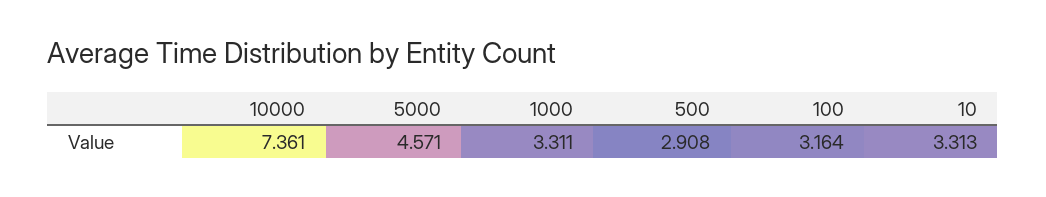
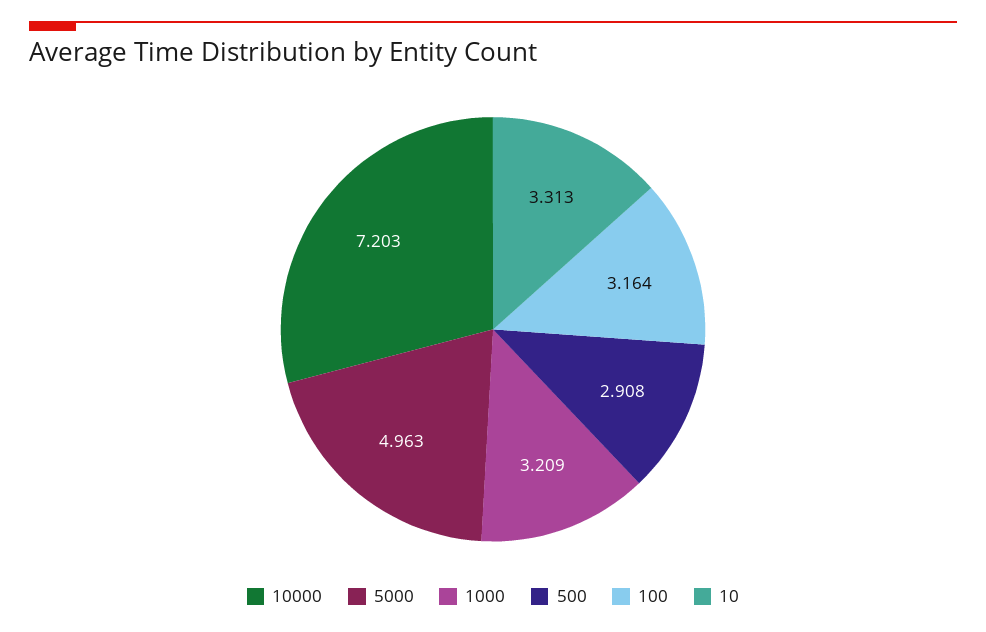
10000: 7.361 -> 7.203
5000: 4.571 -> 4.963
1000: 3.311 -> 3.209

